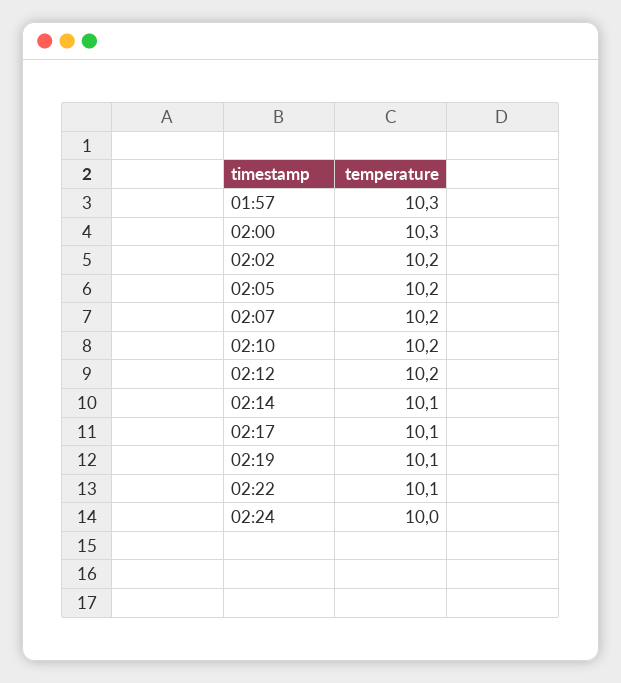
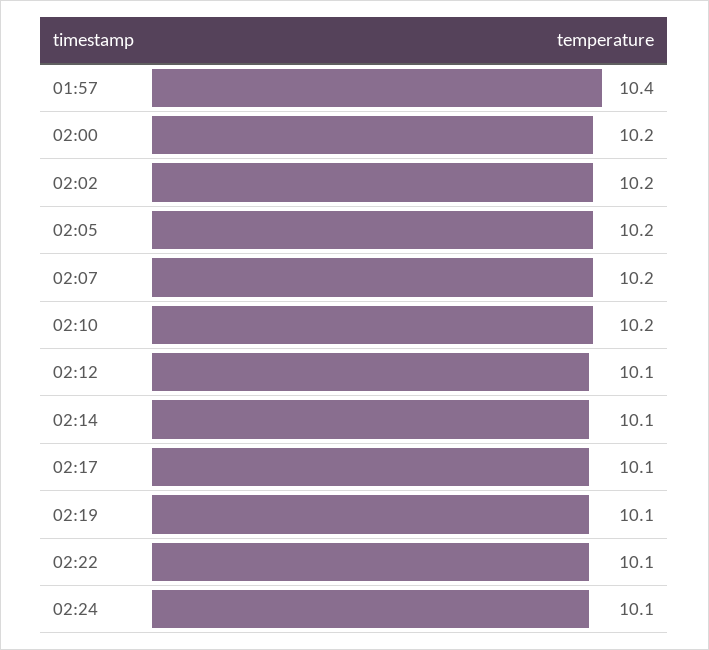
01:57: 10.3 -> 10.4
02:00: 10.3 -> 10.2
02:12: 10.2 -> 10.1
02:24: 10 -> 10.1

